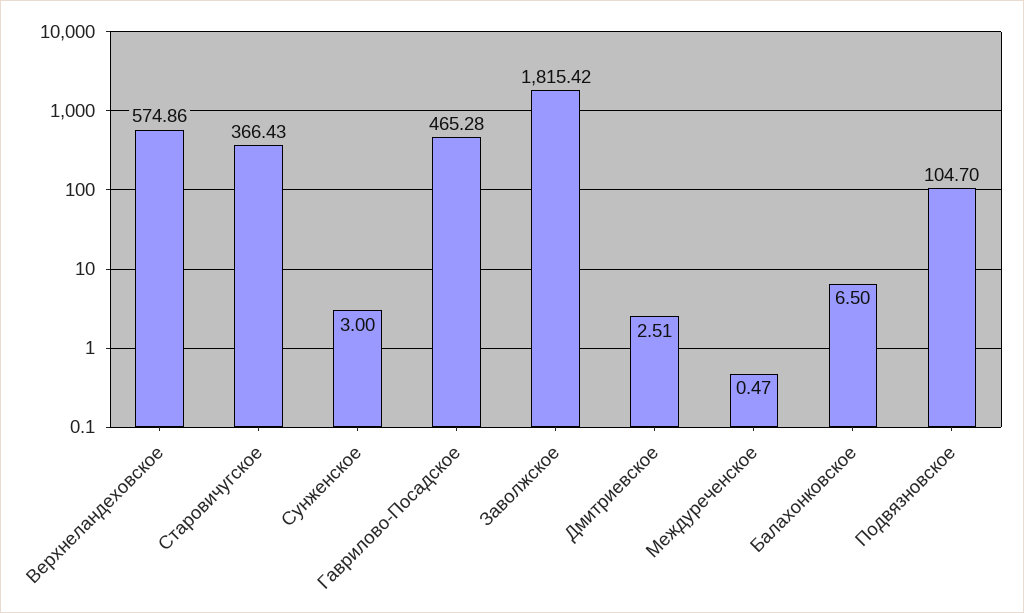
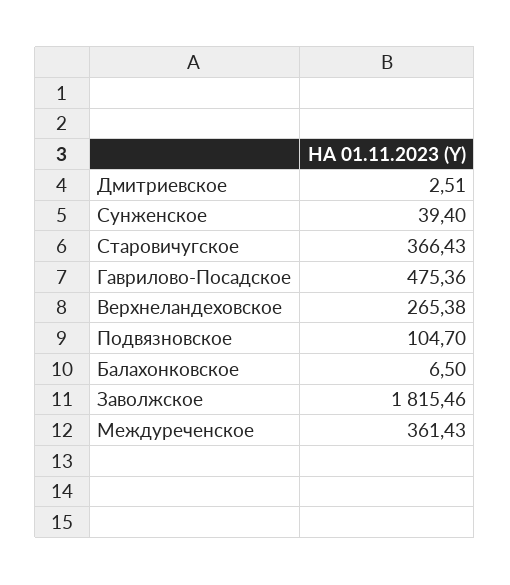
Верхнеландеховское: 574.86 -> 265.38
Сунженское: 3 -> 39.4
Гаврилово-Посадское: 465.28 -> 475.36
Заволжское: 1815.42 -> 1815.46
Междуреченское: 0.47 -> 361.43

